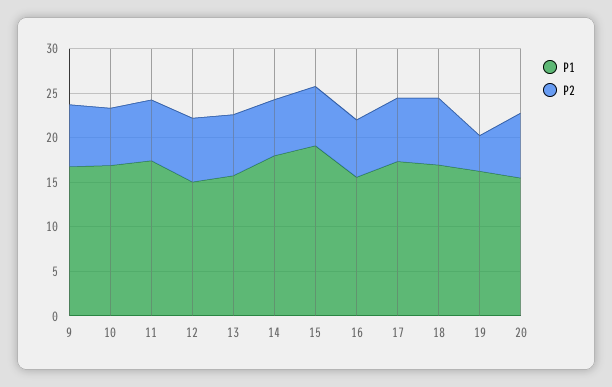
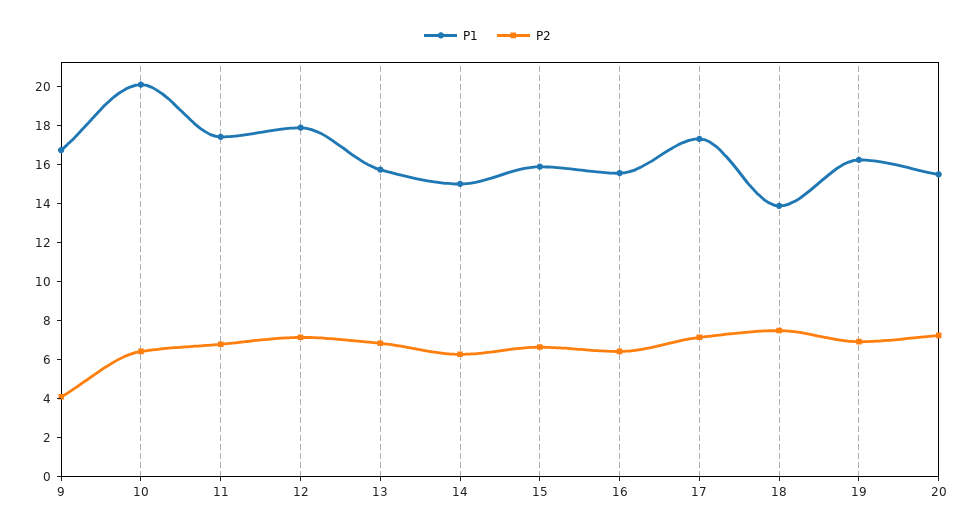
P2, 9: 7 -> 4
P1, 10: 17 -> 20
P1, 12: 15 -> 18
P1, 14: 18 -> 15
P1, 15: 19 -> 16
P1, 18: 17 -> 14
P2, 19: 4 -> 7

